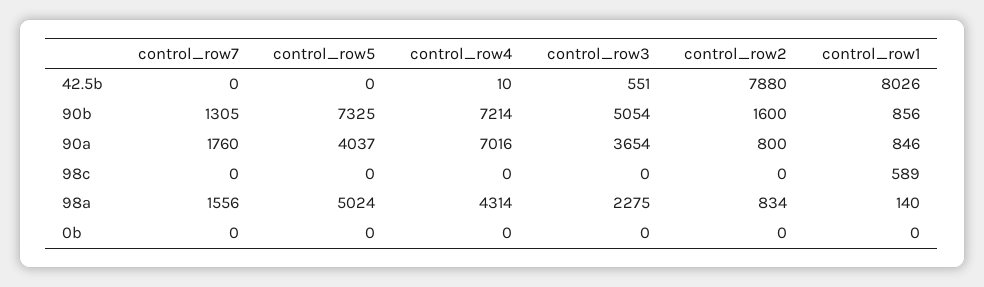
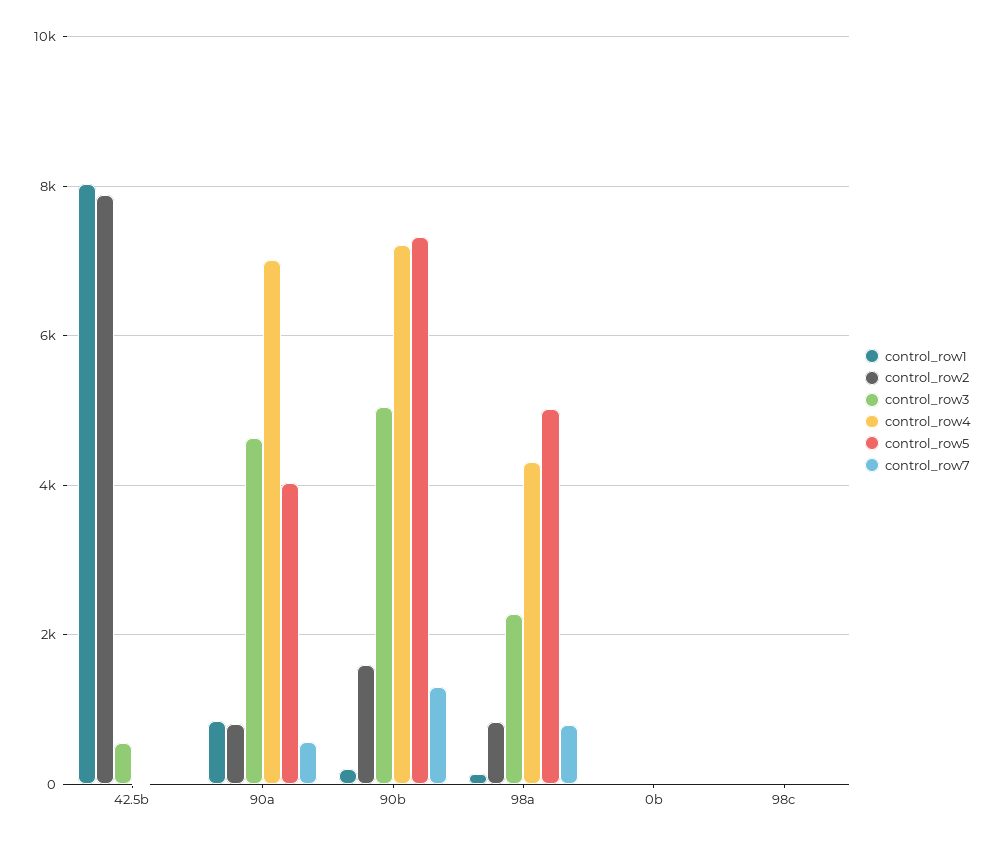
control_row1, 90b: 856 -> 200
control_row7, 90a: 1760 -> 600
control_row3, 90a: 3654 -> 4600
control_row1, 98c: 589 -> 0
control_row7, 98a: 1556 -> 800

